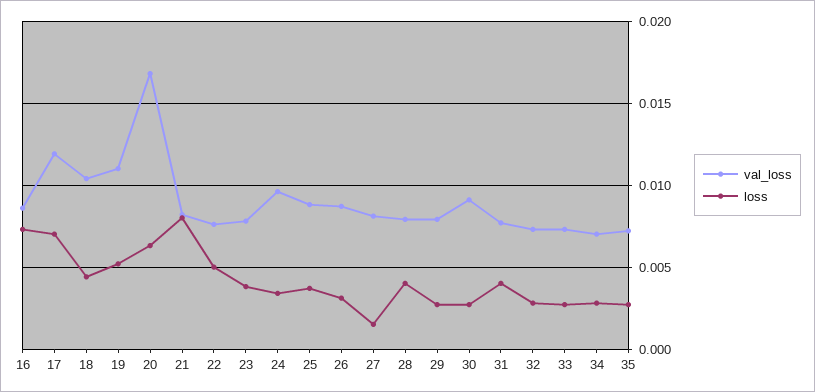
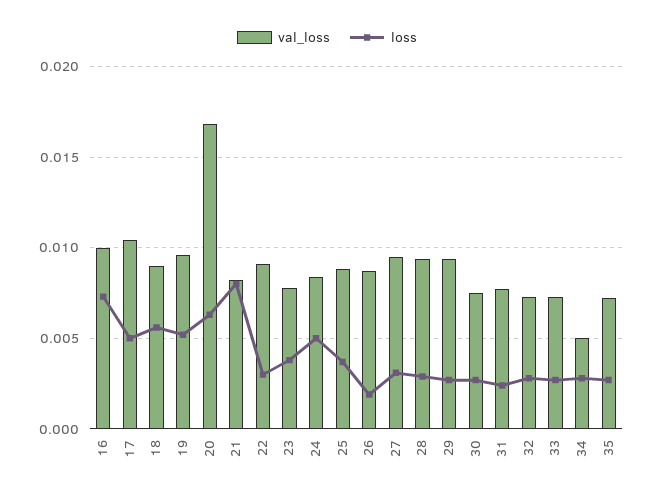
val_loss, 16: 0.0085 -> 0.01
val_loss, 17: 0.012 -> 0.0105
loss, 17: 0.007 -> 0.005
val_loss, 18: 0.0105 -> 0.009
loss, 18: 0.0045 -> 0.0055
val_loss, 19: 0.011 -> 0.0095
val_loss, 22: 0.0075 -> 0.009
loss, 22: 0.005 -> 0.003
val_loss, 24: 0.0095 -> 0.0085
loss, 24: 0.0035 -> 0.005
loss, 26: 0.003 -> 0.002
val_loss, 27: 0.008 -> 0.0095
loss, 27: 0.0015 -> 0.003
val_loss, 28: 0.008 -> 0.0095
loss, 28: 0.004 -> 0.003
val_loss, 29: 0.008 -> 0.0095
val_loss, 30: 0.009 -> 0.0075
loss, 31: 0.004 -> 0.0025
val_loss, 34: 0.007 -> 0.005

